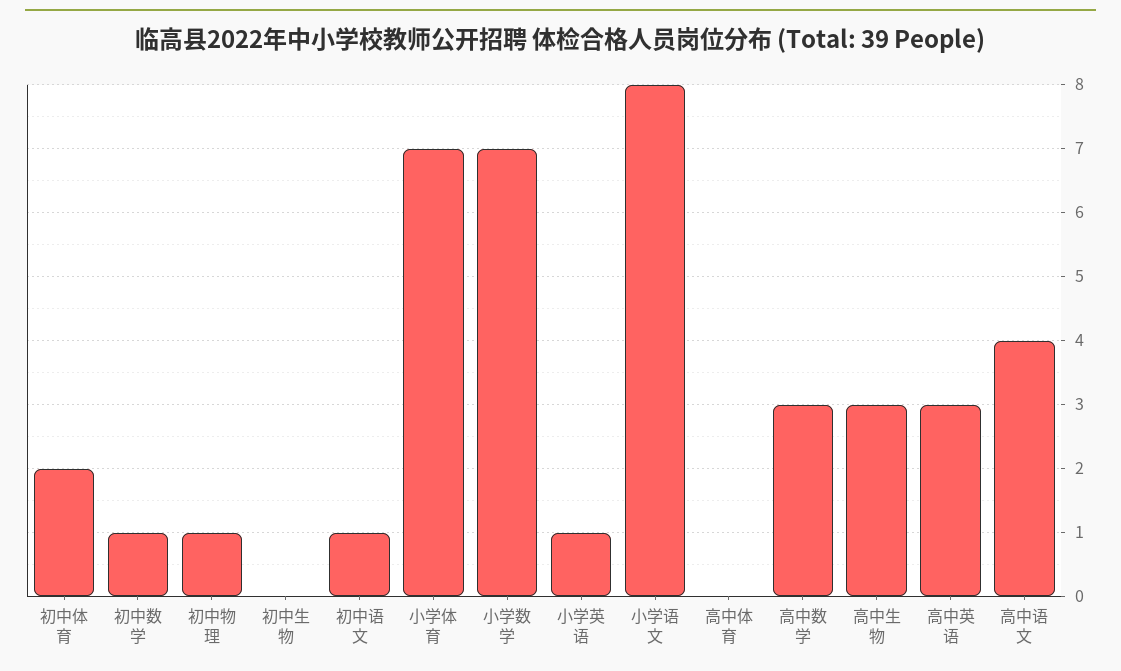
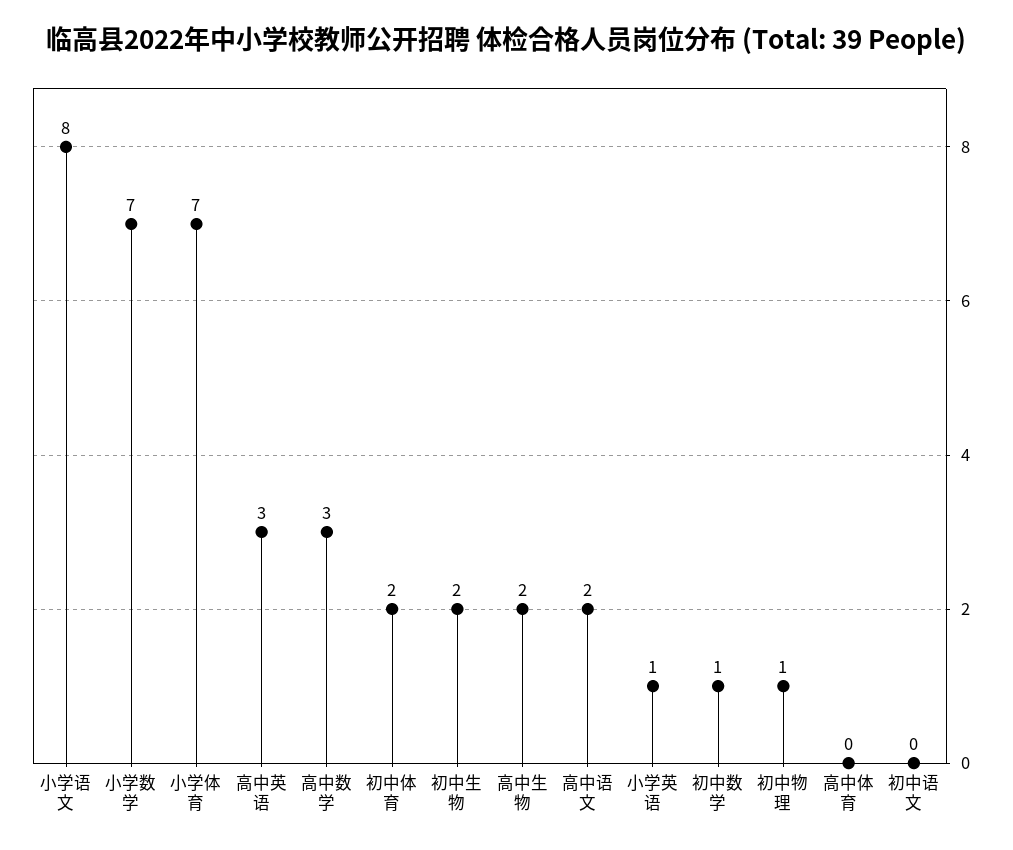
初中生物: 0 -> 2
初中语文: 1 -> 0
高中生物: 3 -> 2
高中语文: 4 -> 2

